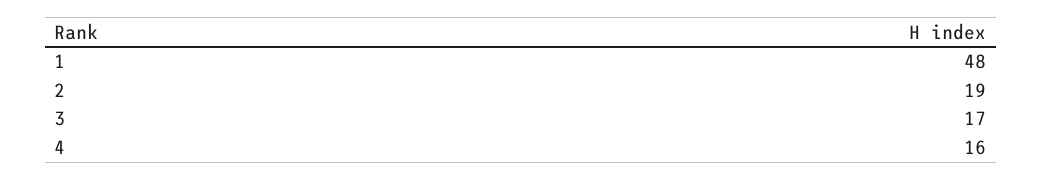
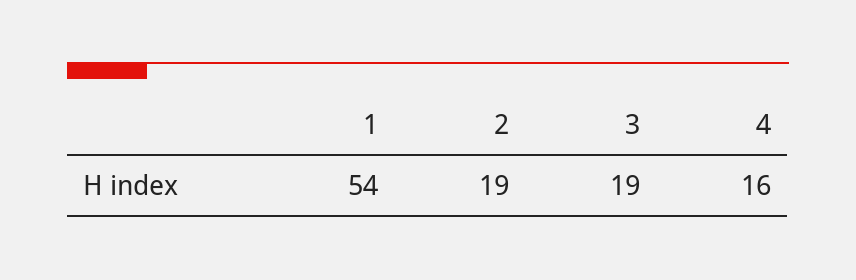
1: 48 -> 54
3: 17 -> 19

